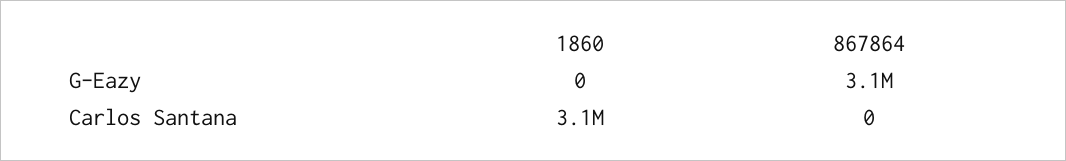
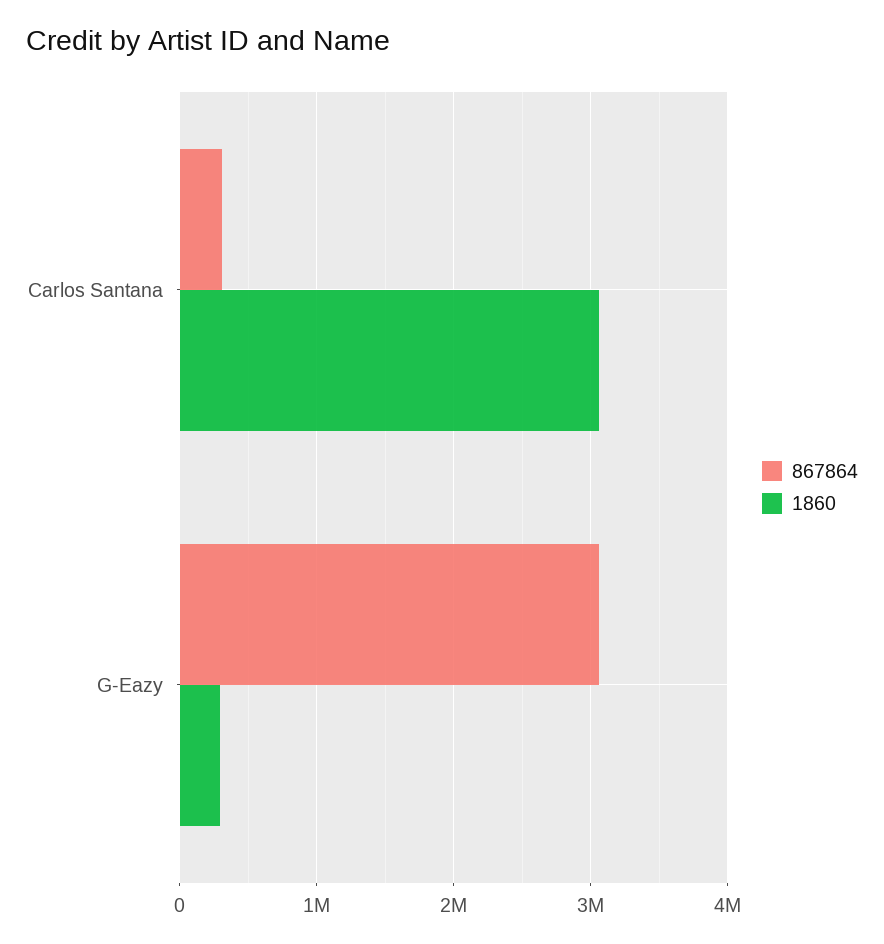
1860, G-Eazy: 0 -> 300000
867864, Carlos Santana: 0 -> 300000

